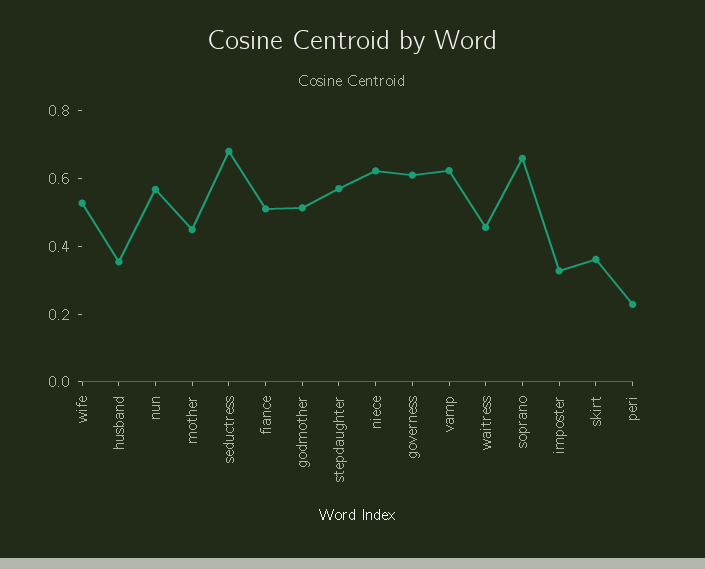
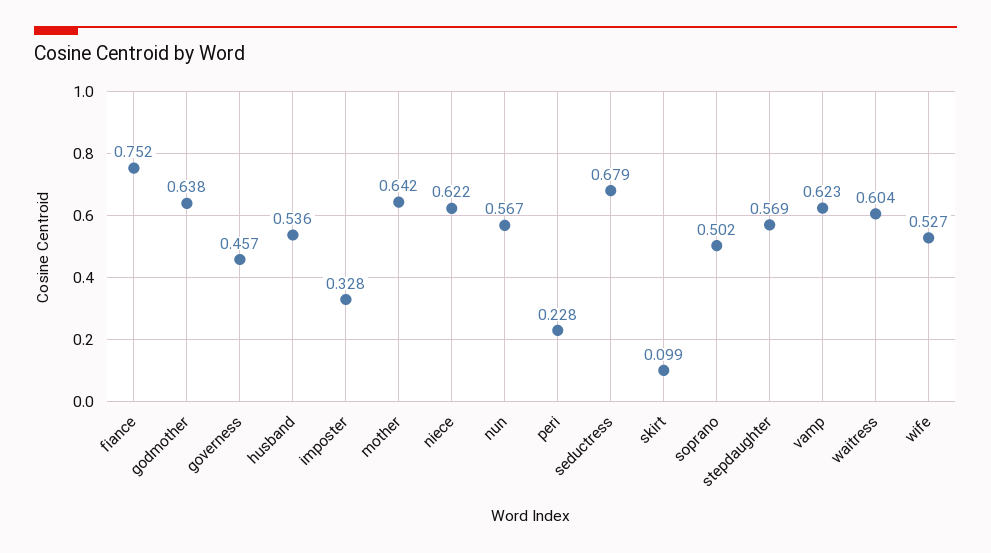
husband: 0.35 -> 0.536
mother: 0.45 -> 0.642
fiance: 0.5 -> 0.752
godmother: 0.5 -> 0.638
governess: 0.6 -> 0.457
waitress: 0.45 -> 0.604
soprano: 0.65 -> 0.502
skirt: 0.35 -> 0.099

